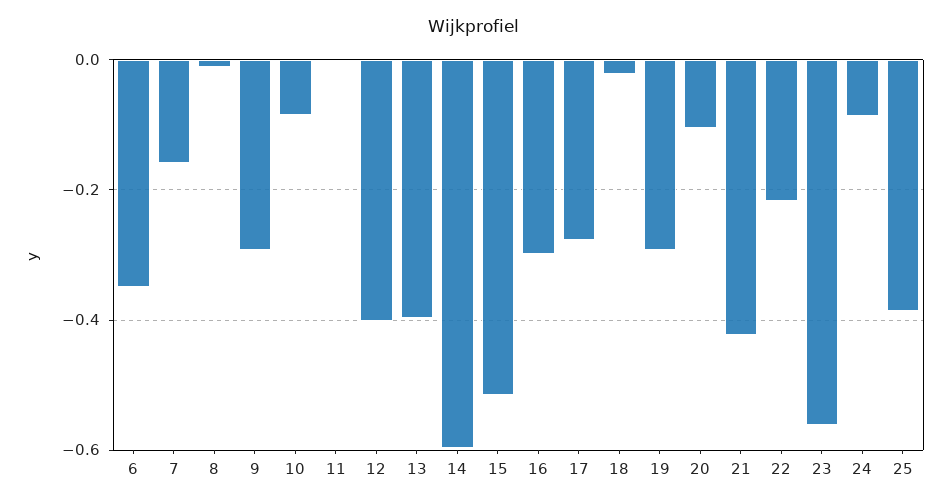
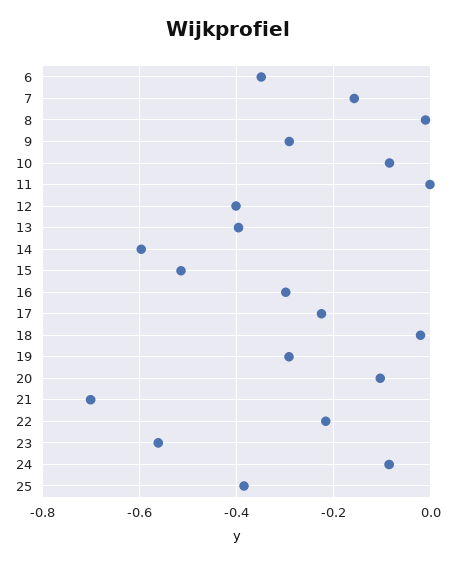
17: -0.28 -> -0.22
21: -0.42 -> -0.7

